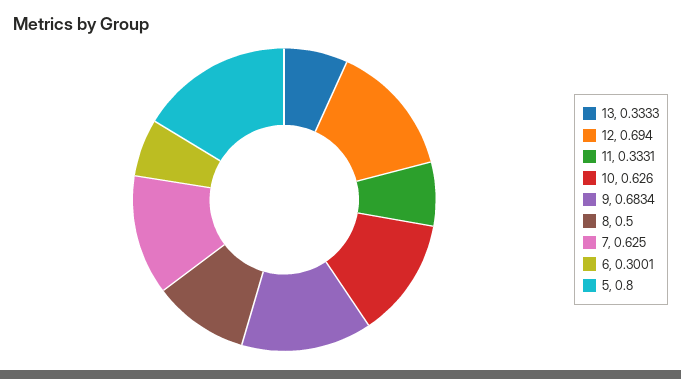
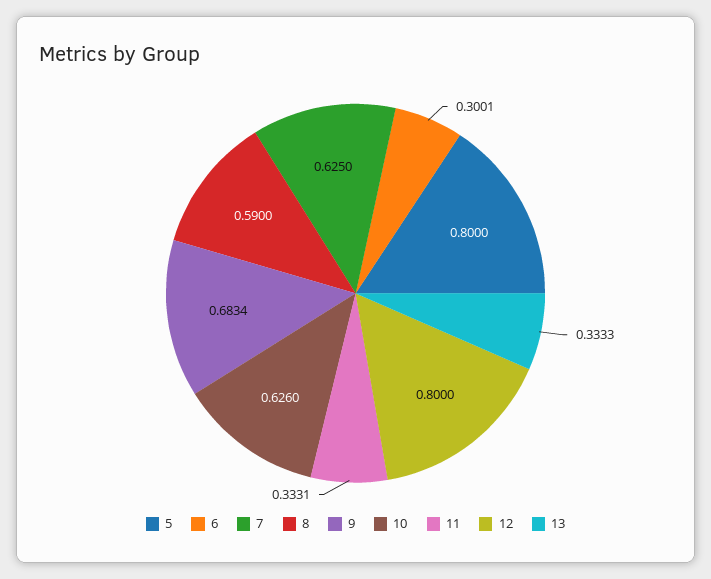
12: 0.694 -> 0.8
8: 0.5 -> 0.59

